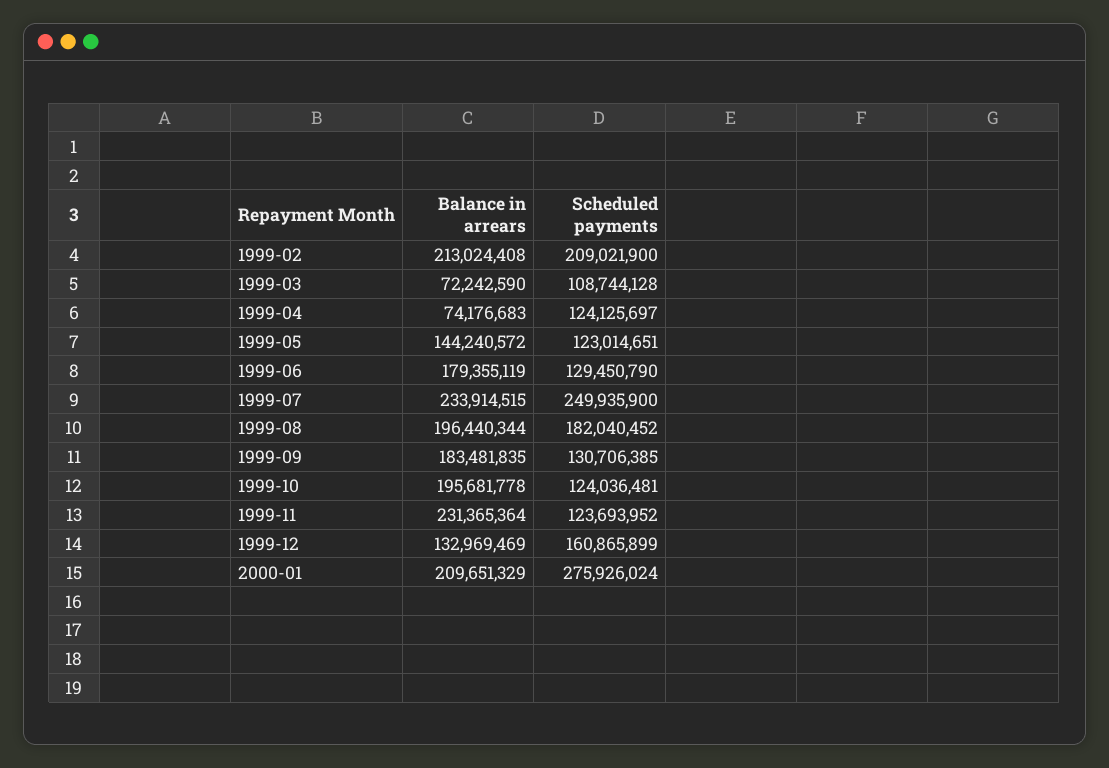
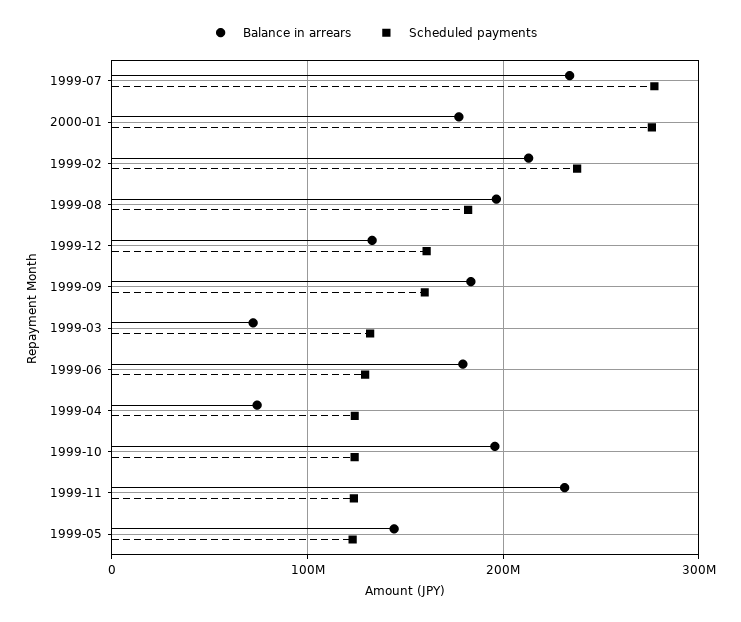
Scheduled payments, 1999-02: 209021900 -> 240000000
Scheduled payments, 1999-03: 108744128 -> 130000000
Scheduled payments, 1999-07: 249935900 -> 280000000
Scheduled payments, 1999-09: 130706385 -> 160000000
Balance in arrears, 2000-01: 209651329 -> 180000000

